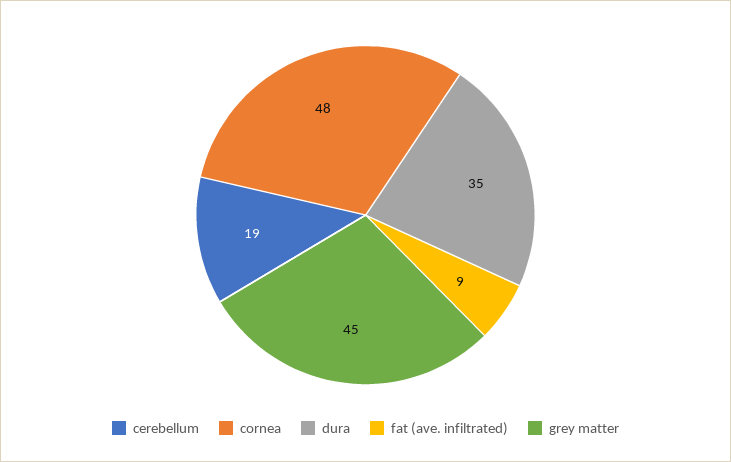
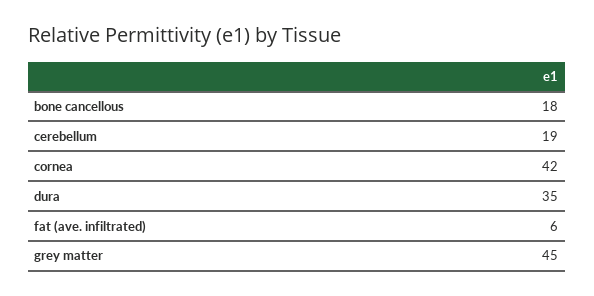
cornea: 48 -> 42
fat (ave. infiltrated): 9 -> 6
bone cancellous: none -> 18

